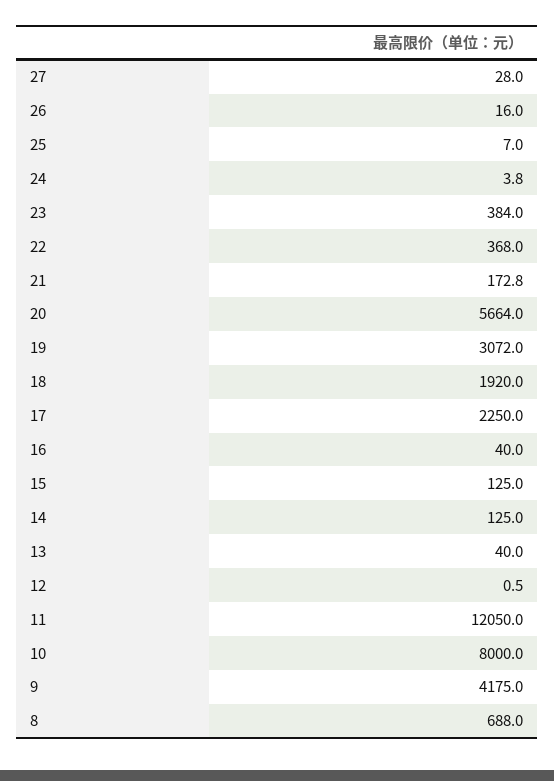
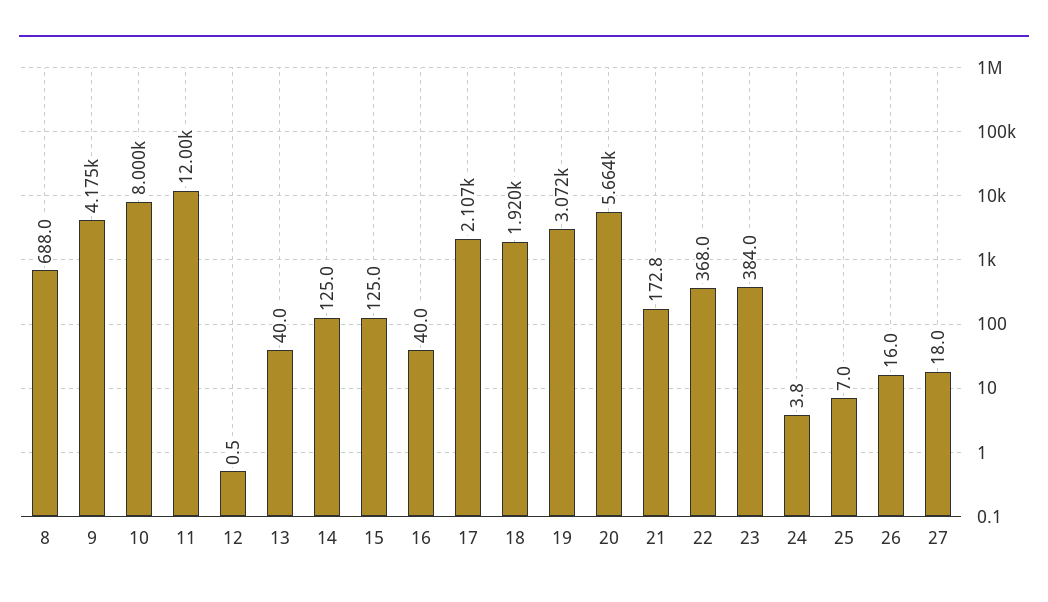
27: 28 -> 18
17: 2250 -> 2107
11: 12050 -> 12000

